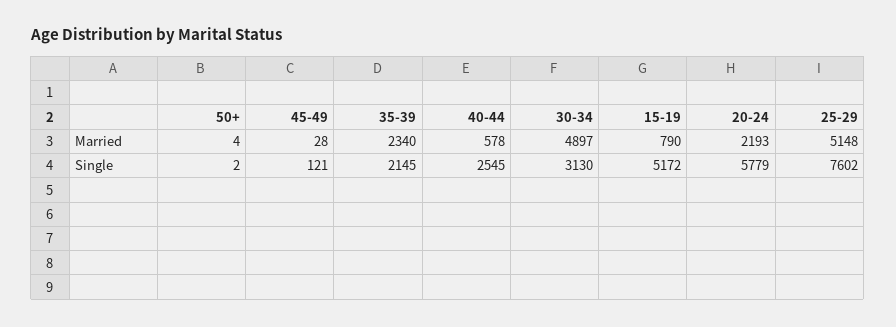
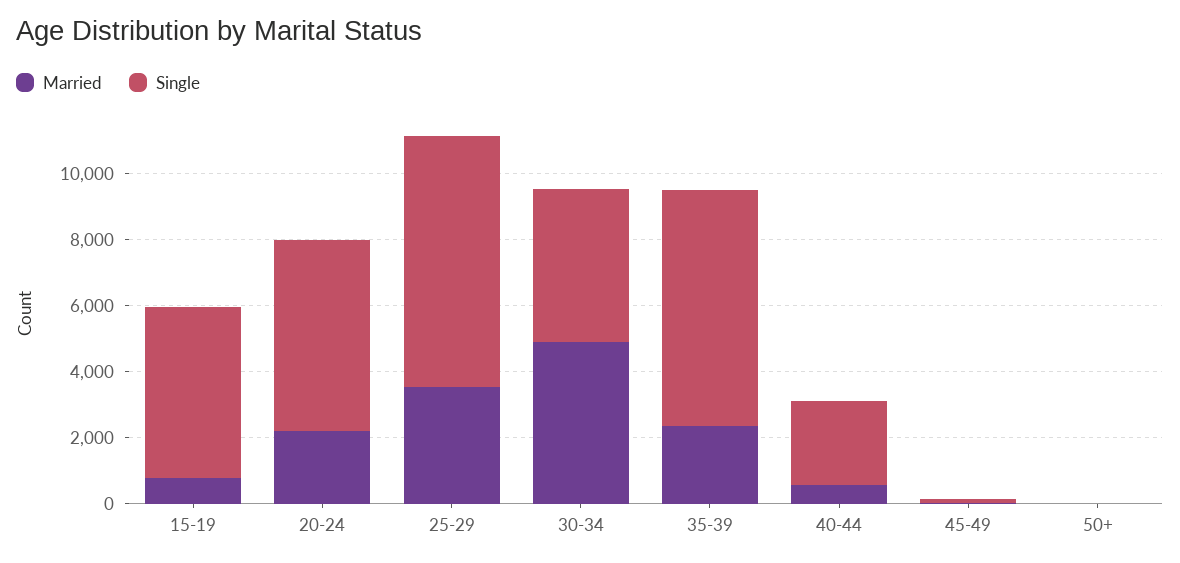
Married, 25-29: 5148 -> 3500
Single, 35-39: 2145 -> 7000
Single, 30-34: 3130 -> 4500

